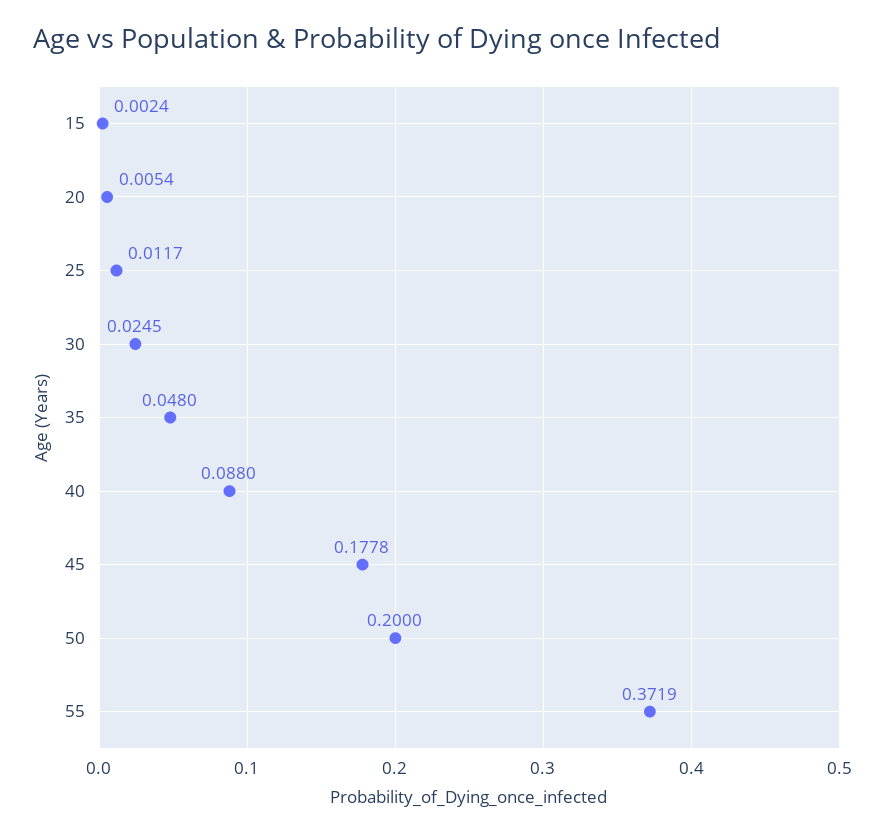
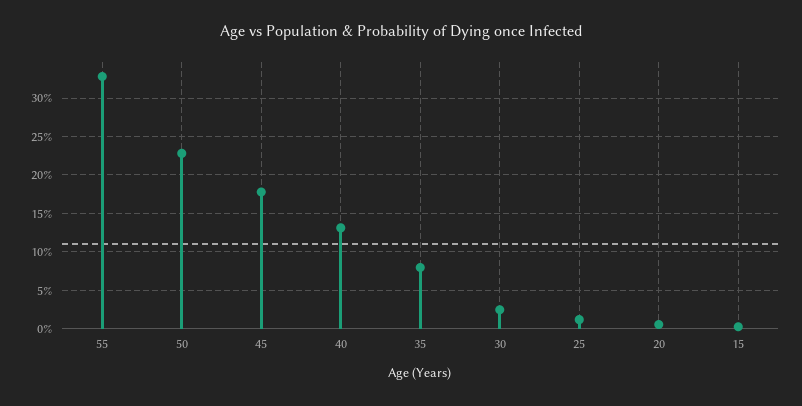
35: 0.048 -> 0.08
40: 0.088 -> 0.13
50: 0.2 -> 0.23
55: 0.3719 -> 0.33

